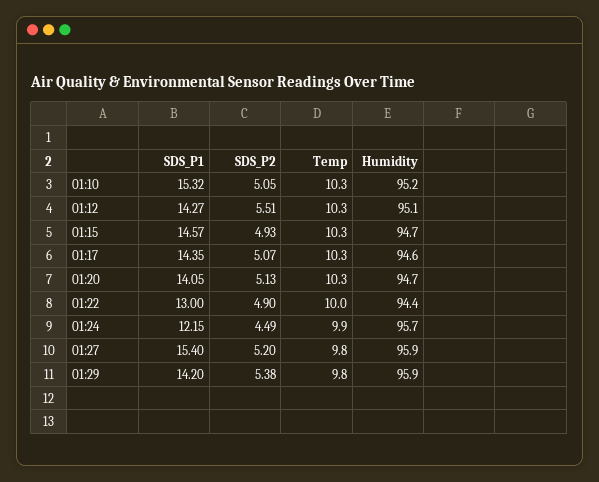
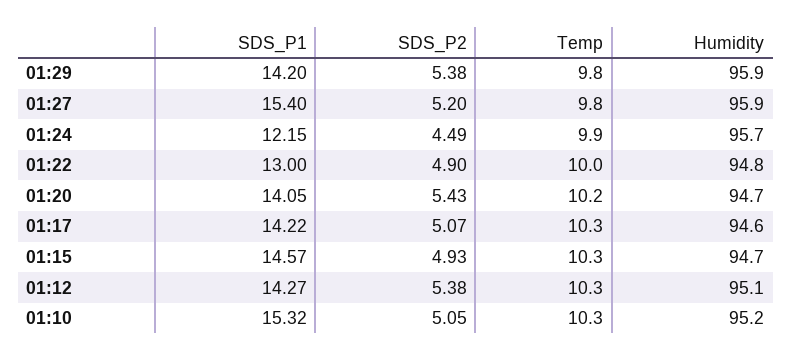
SDS_P2, 01:12: 5.51 -> 5.38
SDS_P1, 01:17: 14.35 -> 14.22
SDS_P2, 01:20: 5.13 -> 5.43
Temp, 01:20: 10.3 -> 10.2
Humidity, 01:22: 94.4 -> 94.8

